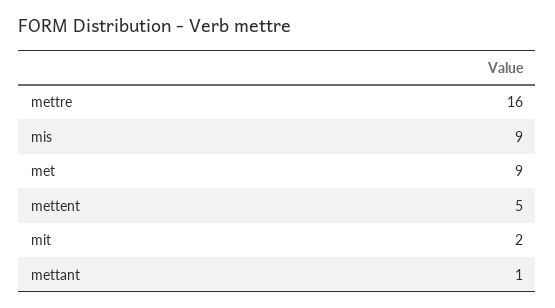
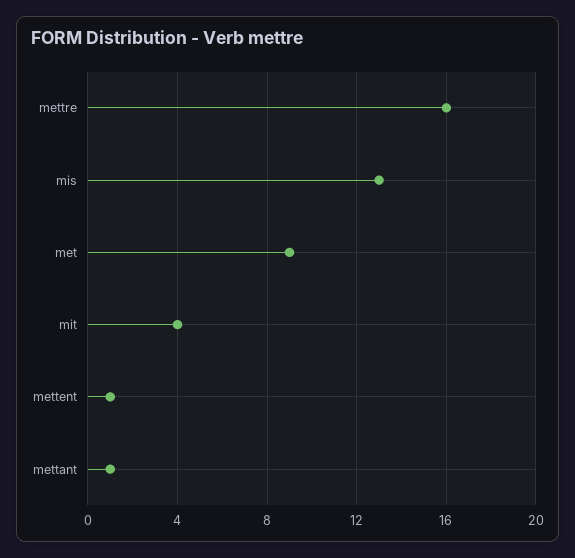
mis: 9 -> 13
mettent: 5 -> 1
mit: 2 -> 4

